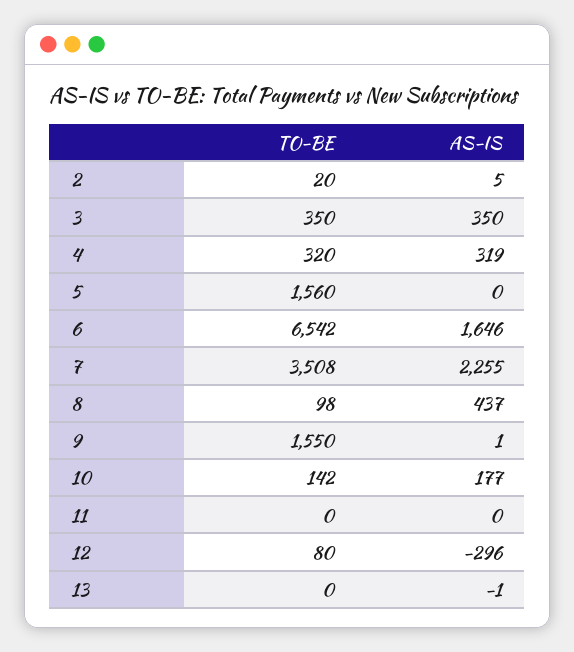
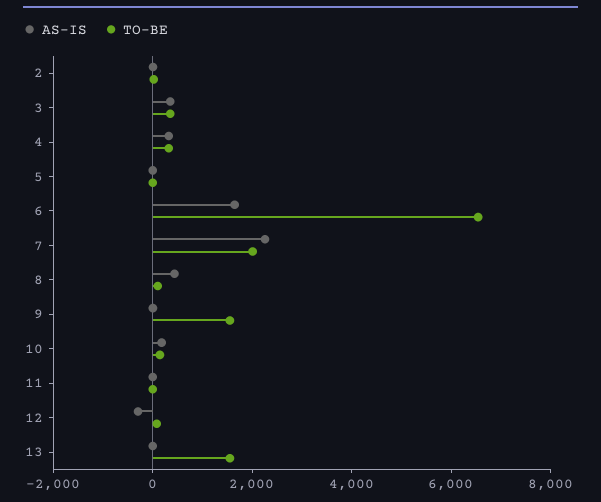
TO-BE, 5: 1560 -> 0
TO-BE, 7: 3508 -> 2000
TO-BE, 13: 0 -> 1500

